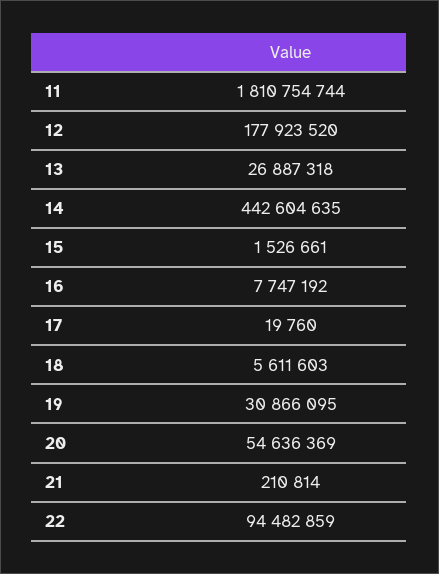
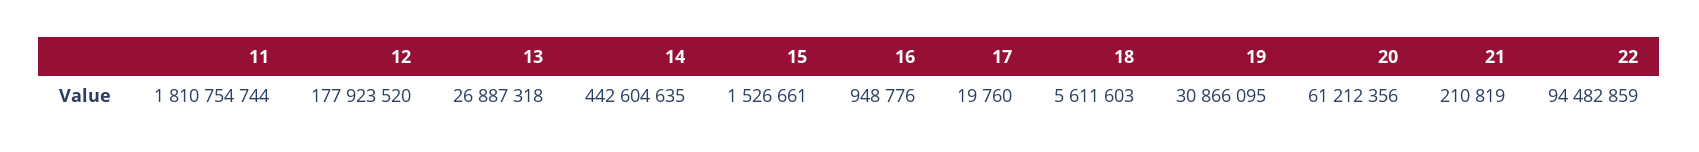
16: 7747192 -> 948776
20: 54636369 -> 61212356
21: 210814 -> 210819

